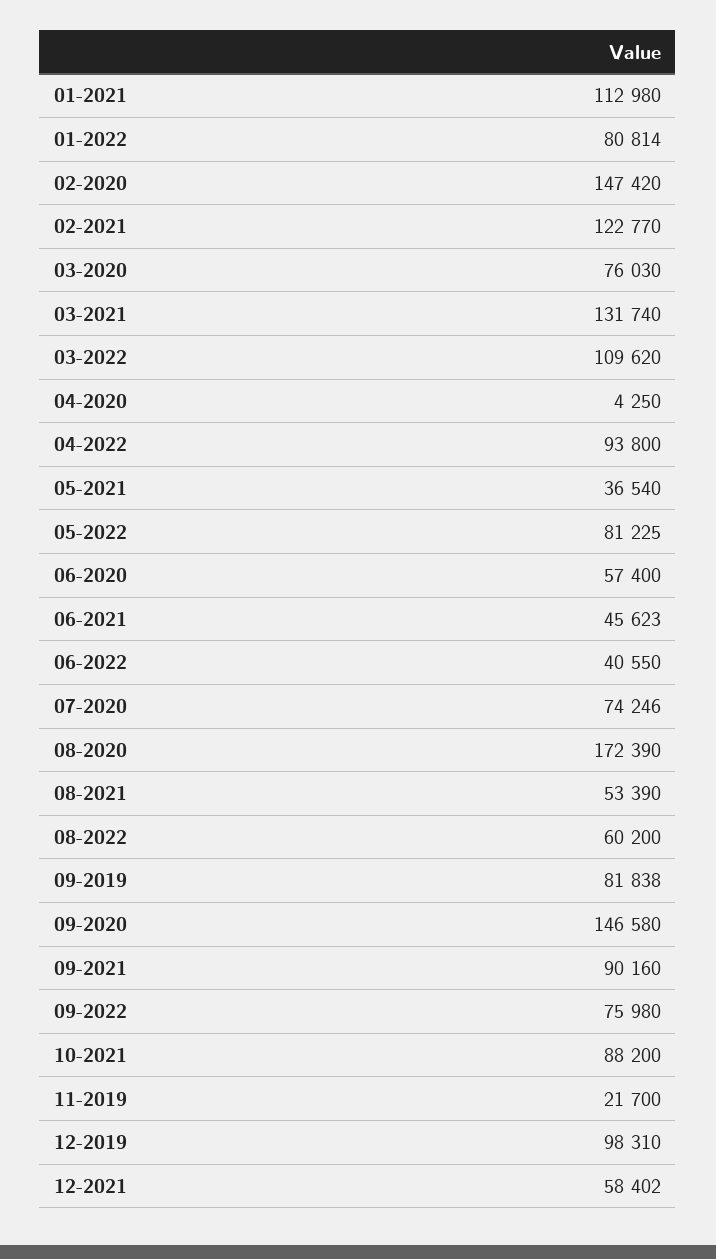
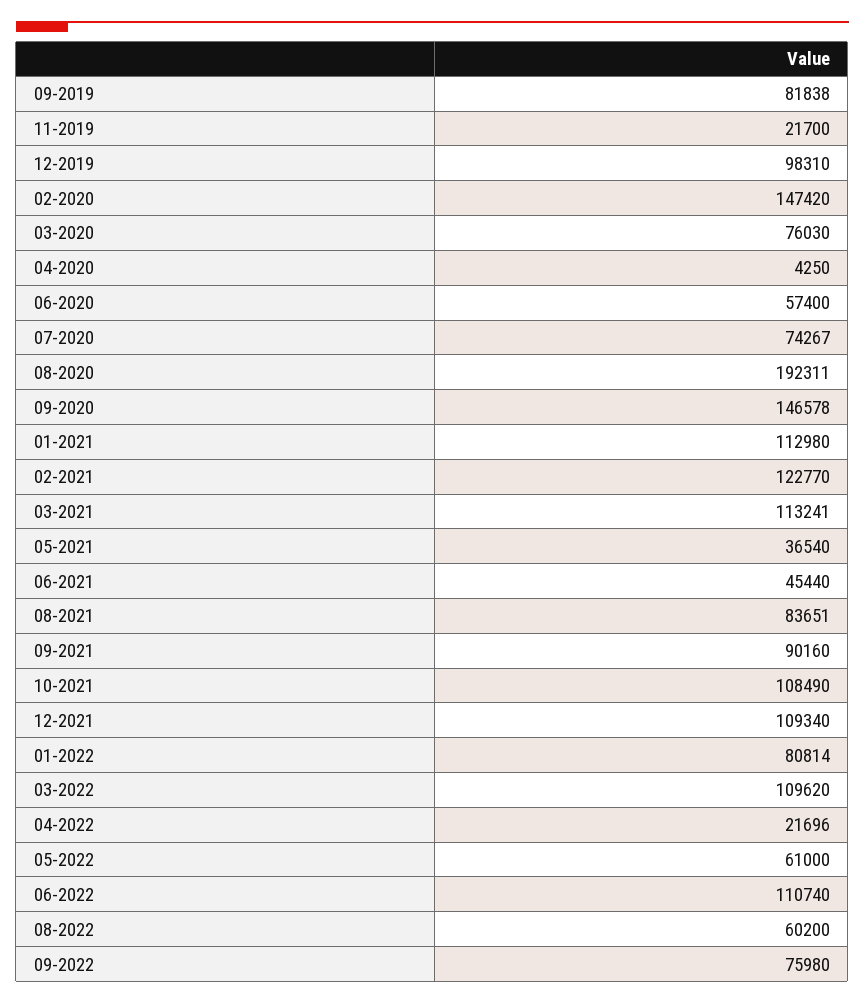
03-2021: 131740 -> 113241
04-2022: 93800 -> 21696
05-2022: 81225 -> 61000
06-2021: 45623 -> 45440
06-2022: 40550 -> 110740
07-2020: 74246 -> 74267
08-2020: 172390 -> 192311
08-2021: 53390 -> 83651
09-2020: 146580 -> 146578
10-2021: 88200 -> 108490
12-2021: 58402 -> 109340

